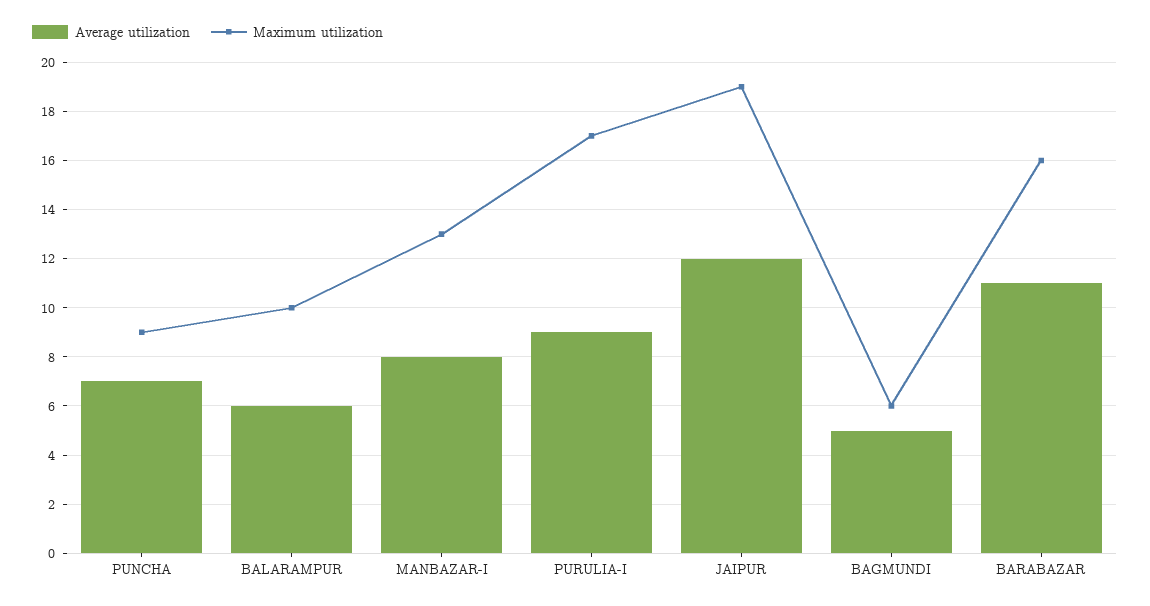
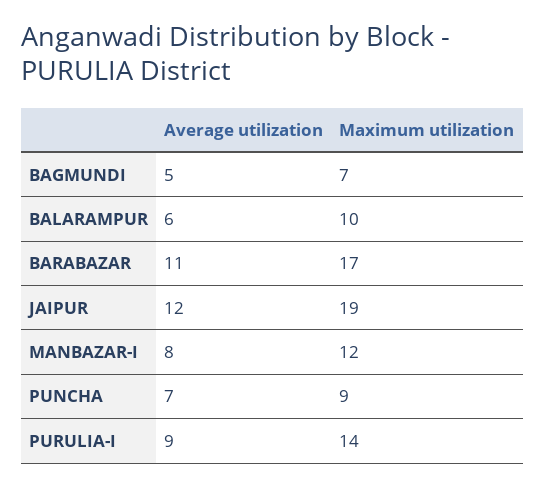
Maximum utilization, MANBAZAR-I: 13 -> 12
Maximum utilization, PURULIA-I: 17 -> 14
Maximum utilization, BAGMUNDI: 6 -> 7
Maximum utilization, BARABAZAR: 16 -> 17

